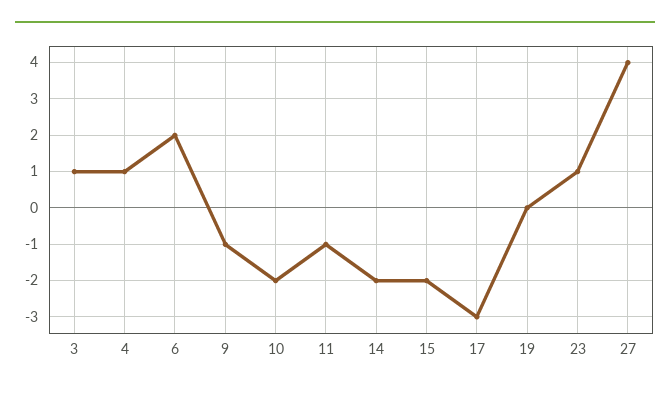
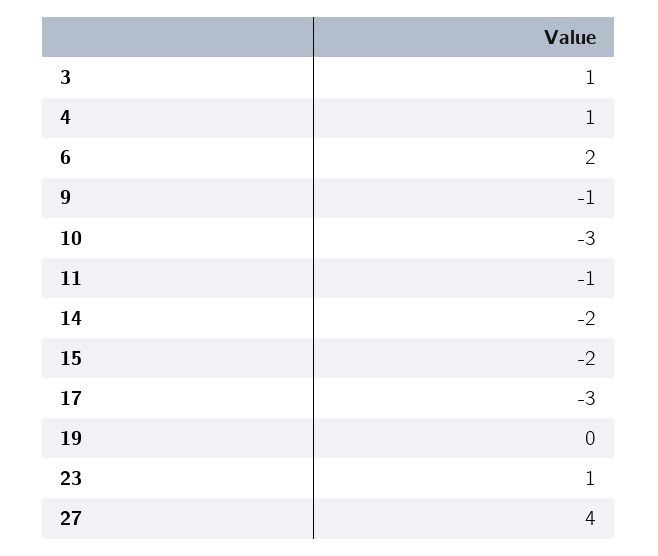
10: -2 -> -3

